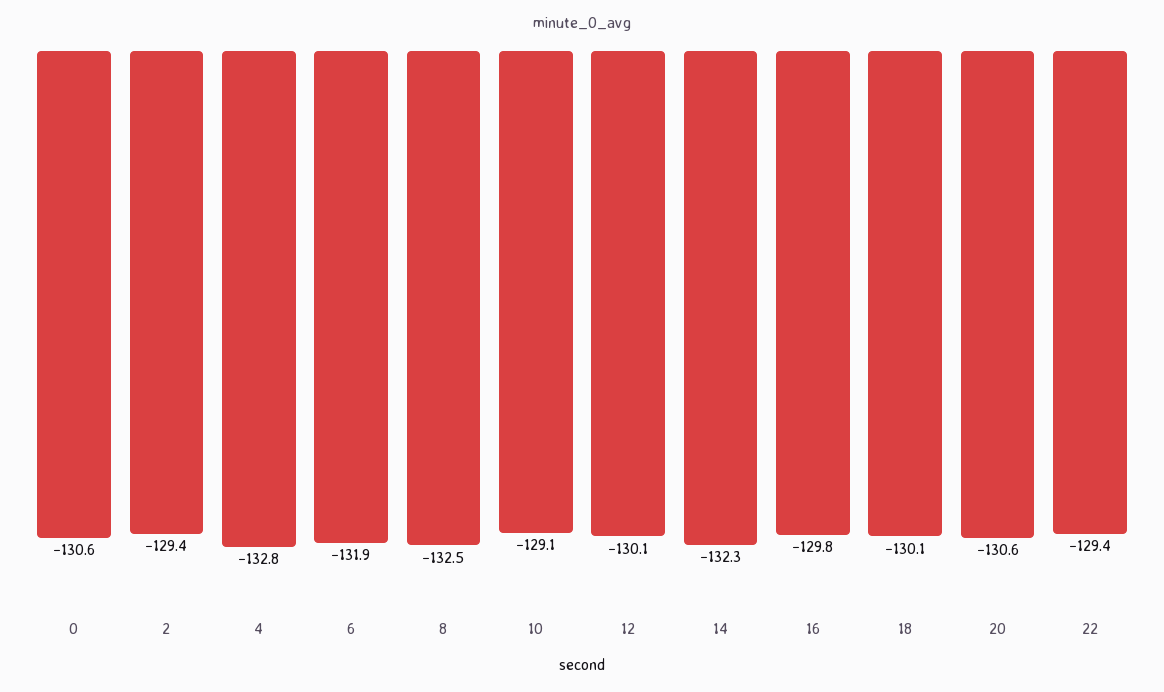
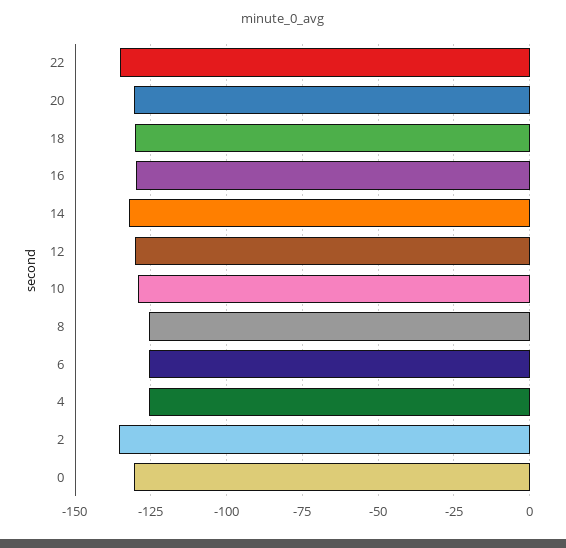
2: -129.4 -> -135
4: -132.8 -> -125
6: -131.9 -> -125
8: -132.5 -> -125
22: -129.4 -> -135

